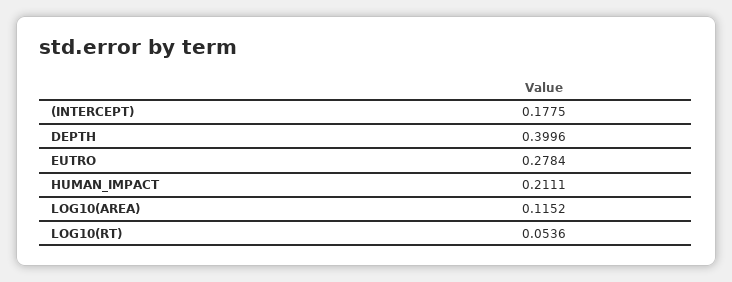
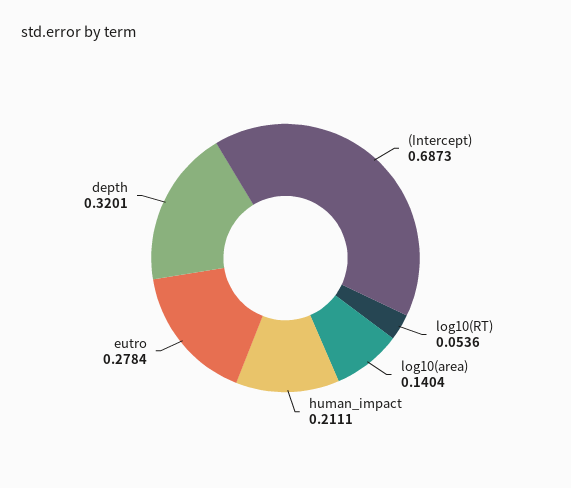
(INTERCEPT): 0.1775 -> 0.6873
DEPTH: 0.3996 -> 0.3201
LOG10(AREA): 0.1152 -> 0.1404

